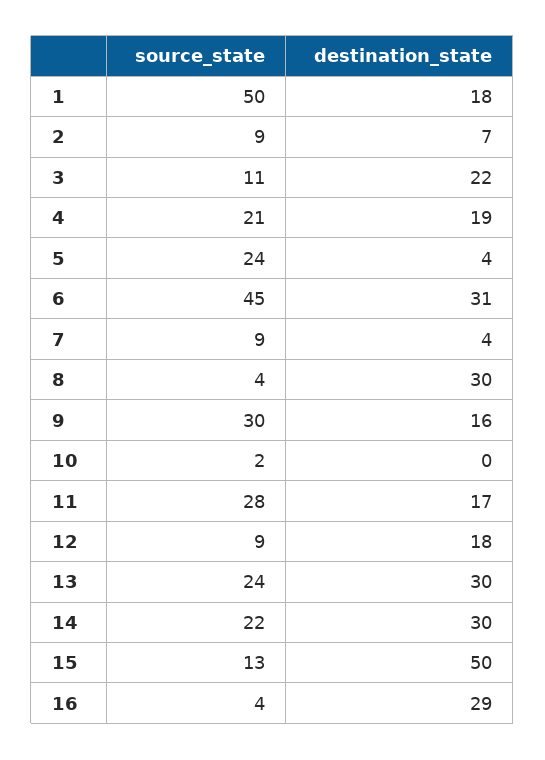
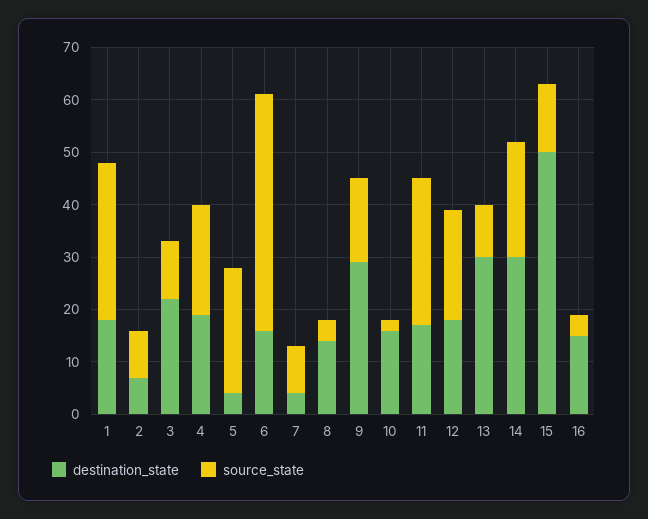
source_state, 1: 50 -> 30
destination_state, 6: 31 -> 15
destination_state, 8: 30 -> 15
source_state, 9: 30 -> 15
destination_state, 9: 16 -> 30
destination_state, 10: 0 -> 15
source_state, 12: 9 -> 20
source_state, 13: 24 -> 10
destination_state, 16: 29 -> 15

